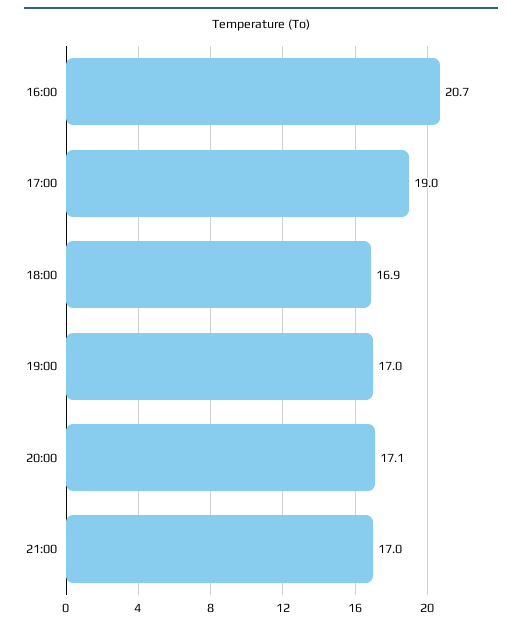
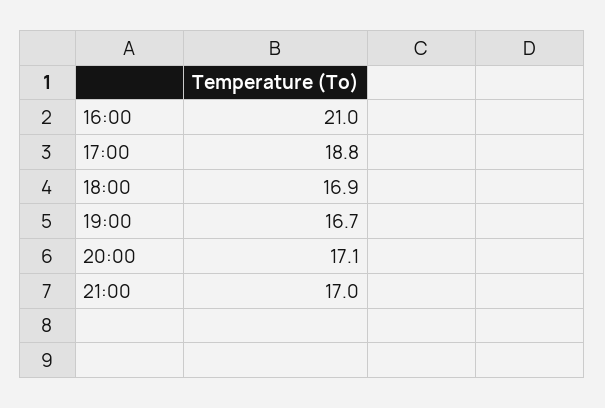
16:00: 20.7 -> 21
17:00: 19 -> 18.8
19:00: 17 -> 16.7

